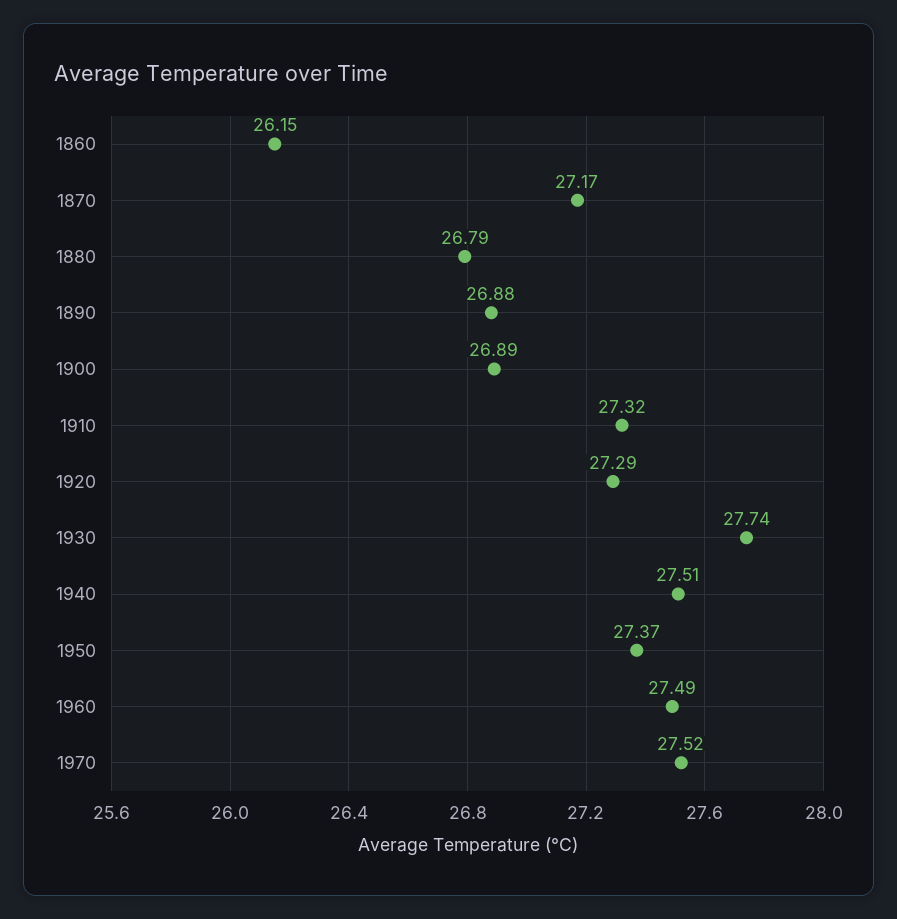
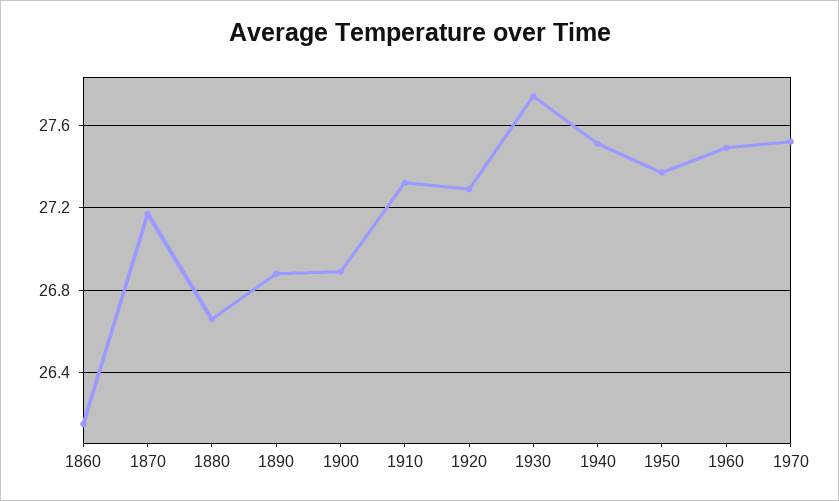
1880: 26.79 -> 26.65

